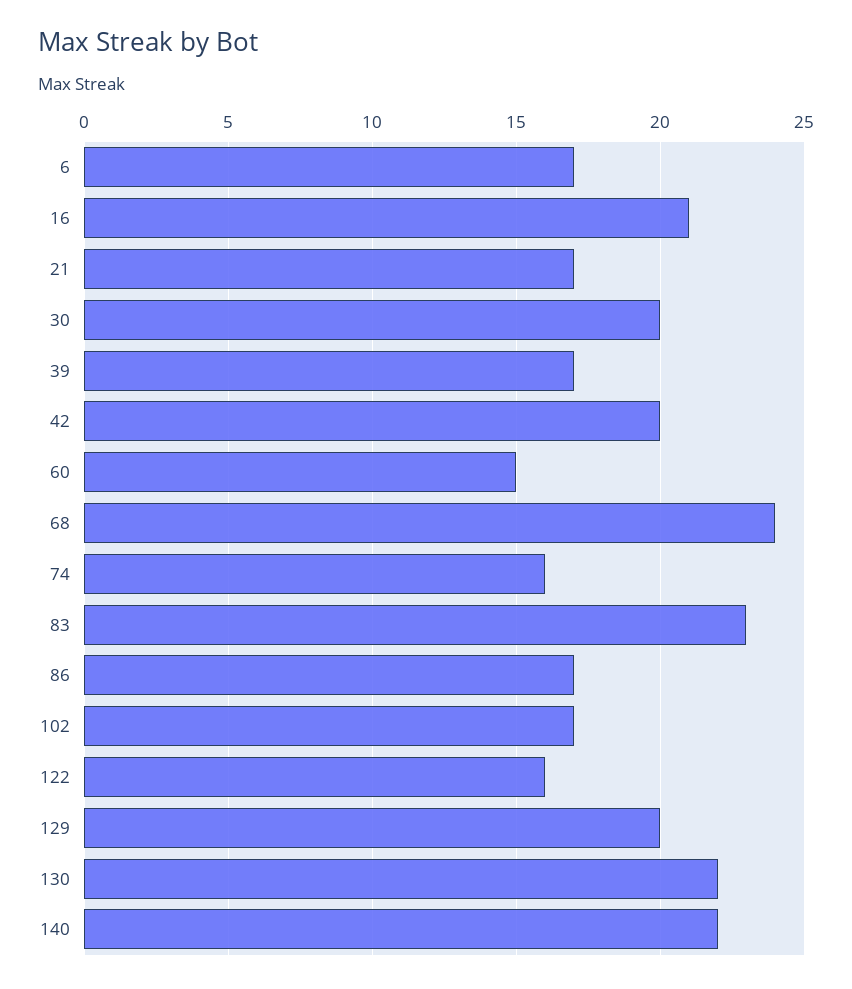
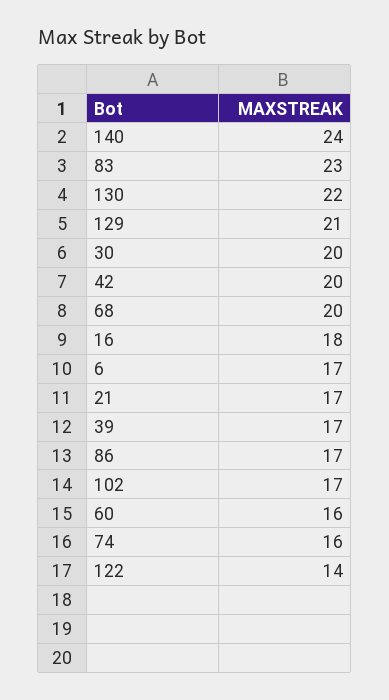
16: 21 -> 18
60: 15 -> 16
68: 24 -> 20
122: 16 -> 14
129: 20 -> 21
140: 22 -> 24

